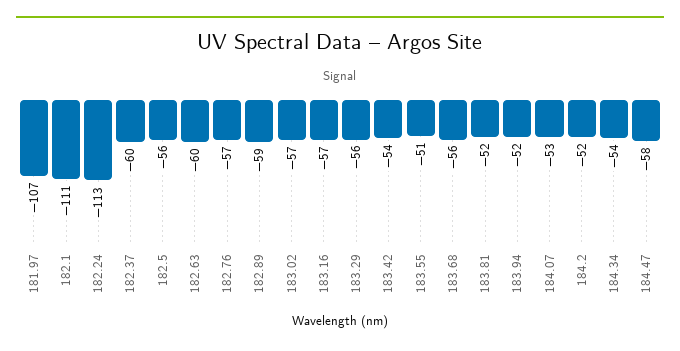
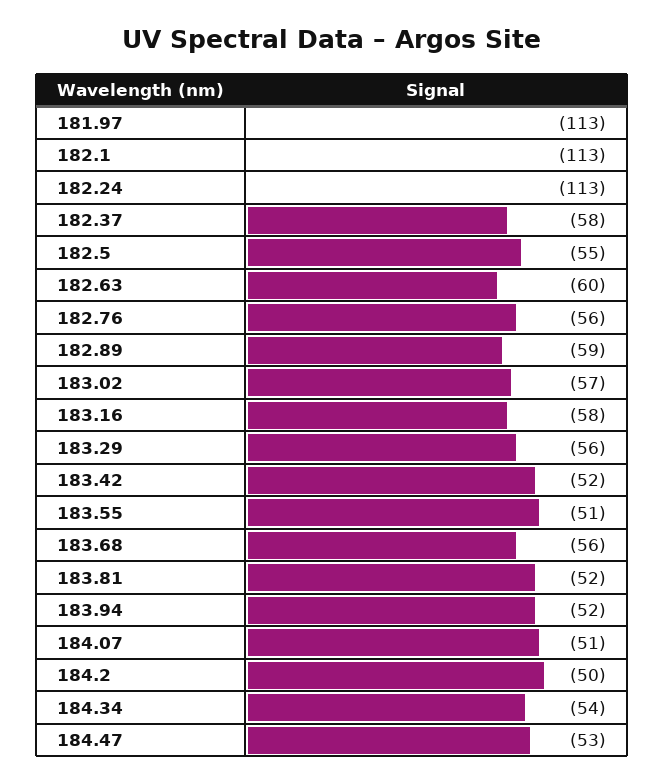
181.97: -107 -> -113
182.1: -111 -> -113
182.37: -60 -> -58
182.5: -56 -> -55
182.76: -57 -> -56
183.16: -57 -> -58
183.42: -54 -> -52
184.07: -53 -> -51
184.2: -52 -> -50
184.47: -58 -> -53

